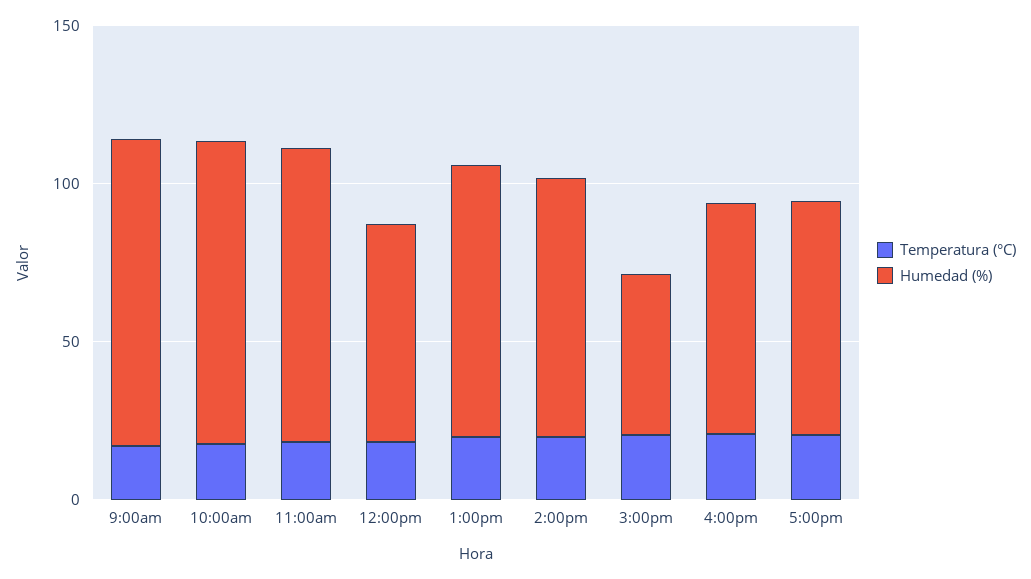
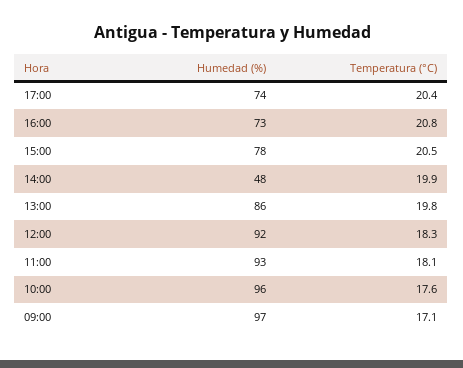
Humedad (%), 12:00pm: 70 -> 92
Humedad (%), 2:00pm: 80 -> 48
Humedad (%), 3:00pm: 50 -> 78

